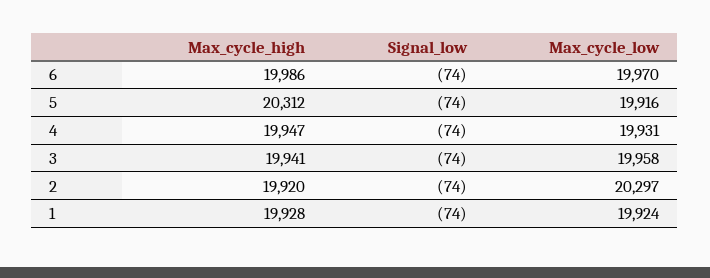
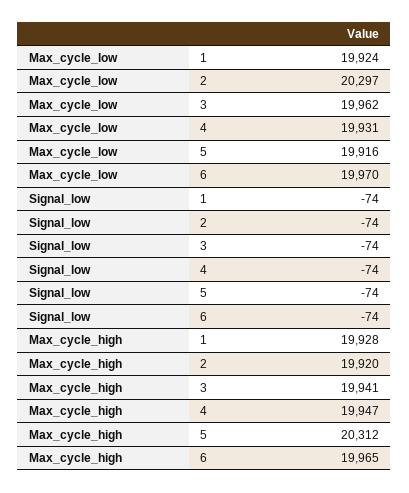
Max_cycle_high, 6: 19986 -> 19965
Max_cycle_low, 3: 19958 -> 19962

